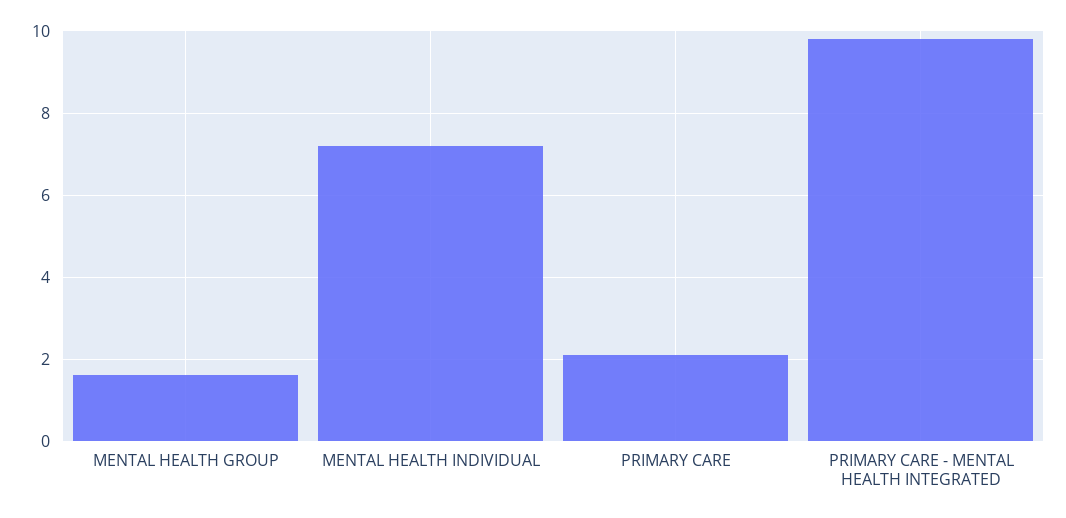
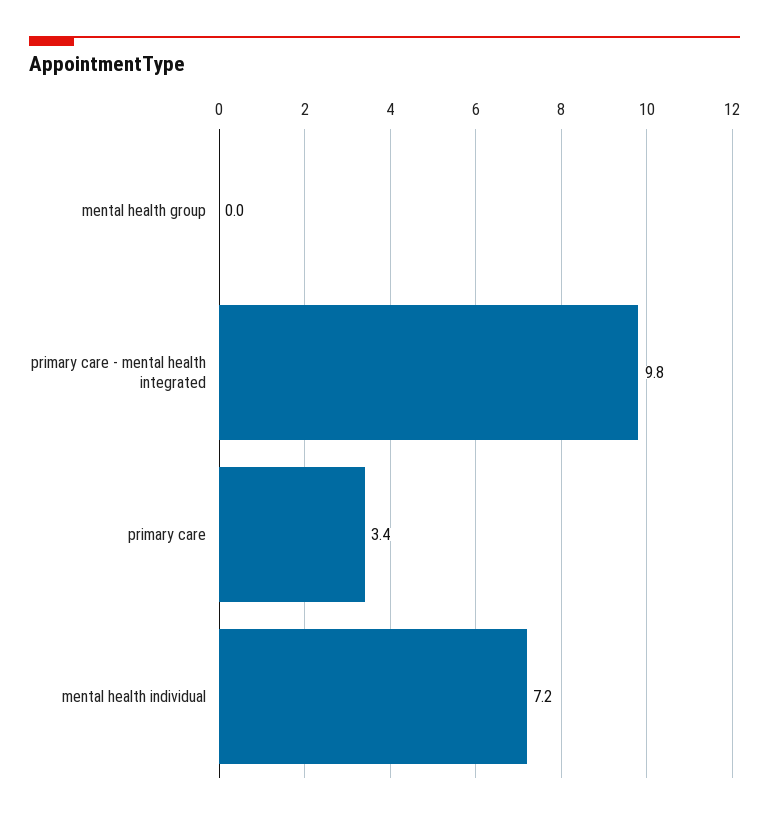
MENTAL HEALTH GROUP: 1.5 -> 0
PRIMARY CARE: 2 -> 3.4

